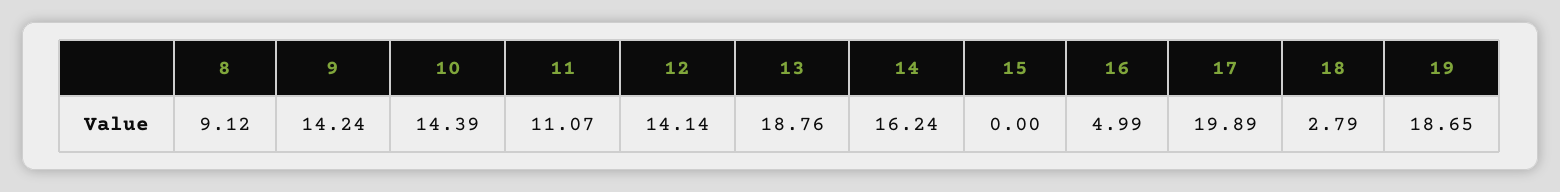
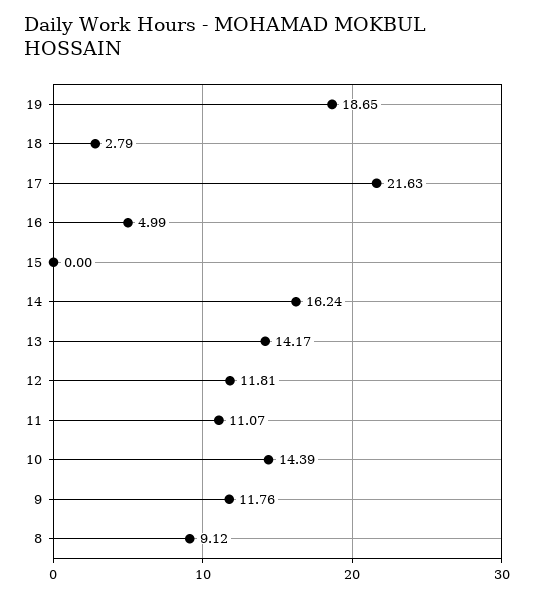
9: 14.24 -> 11.76
12: 14.14 -> 11.81
13: 18.76 -> 14.17
17: 19.89 -> 21.63

